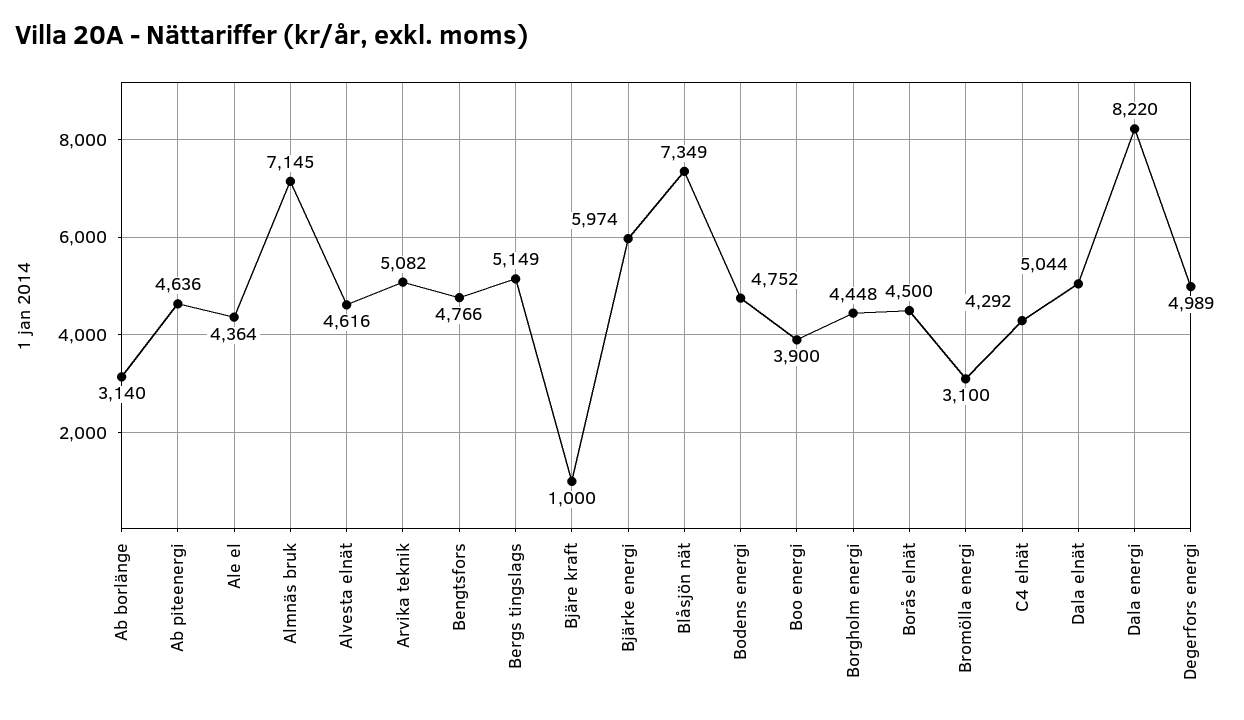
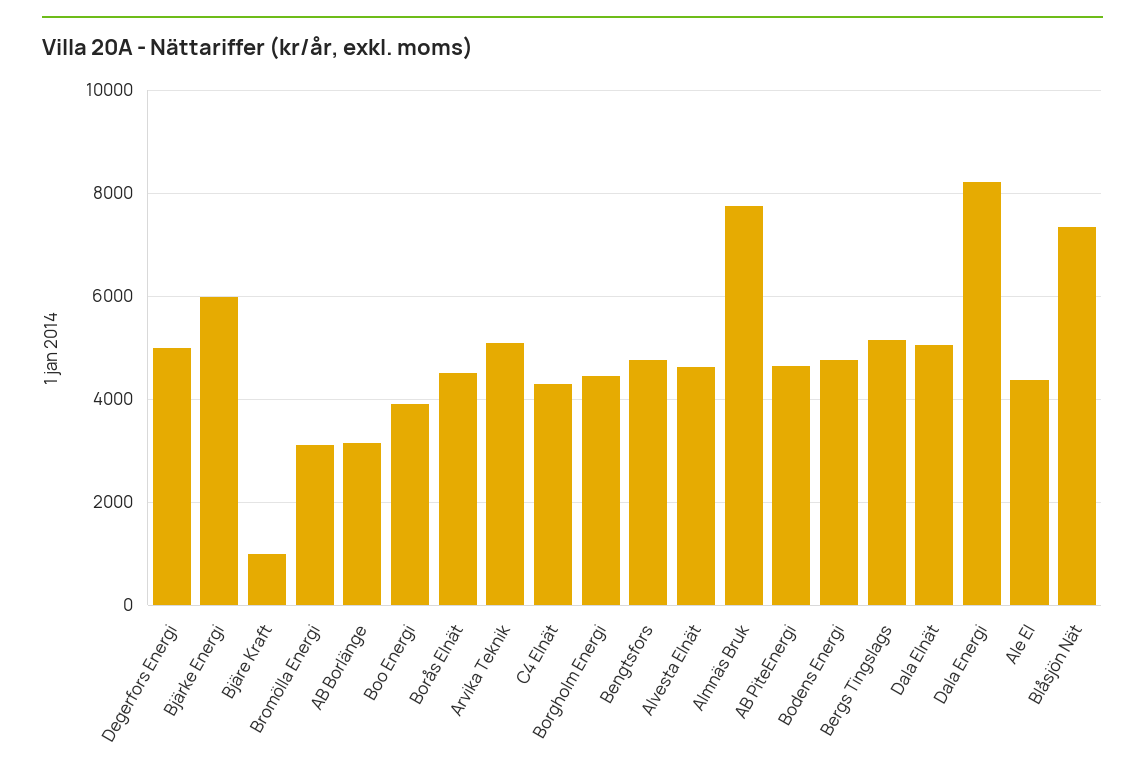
Almnäs bruk: 7145 -> 7800

